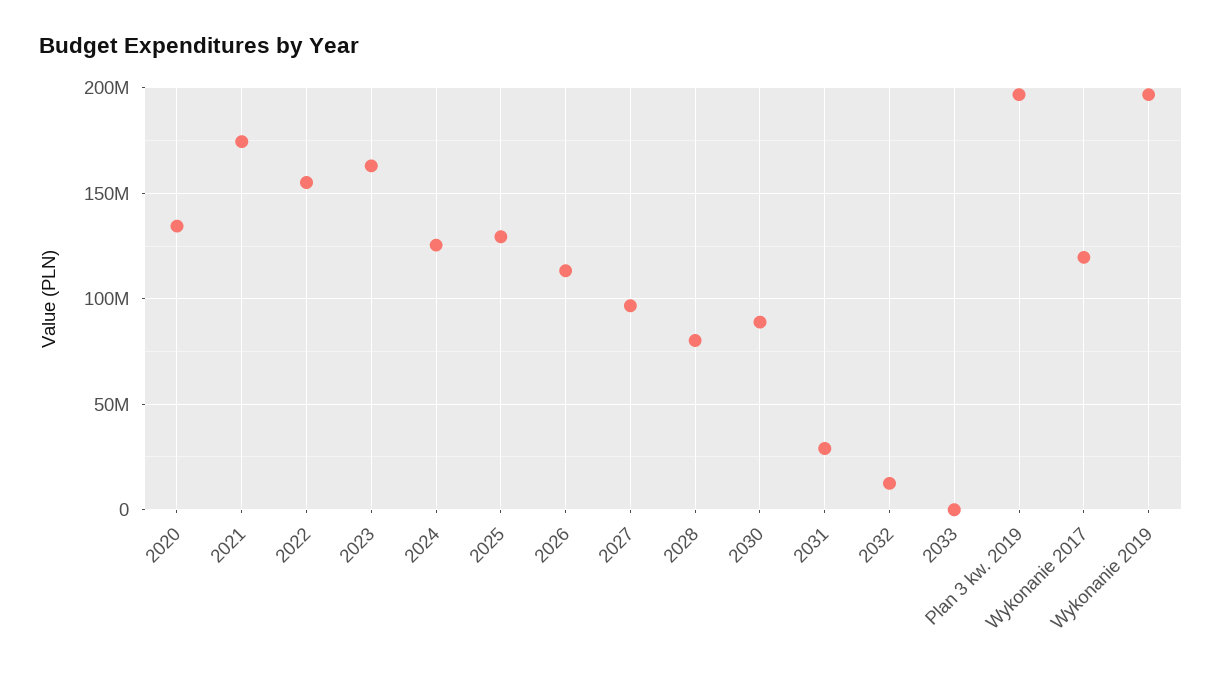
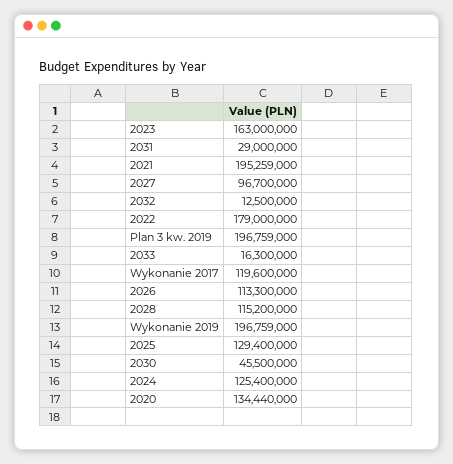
2021: 175000000 -> 195259000
2022: 155000000 -> 179000000
2028: 80000000 -> 115200000
2030: 90000000 -> 45500000
2033: 0 -> 16300000

